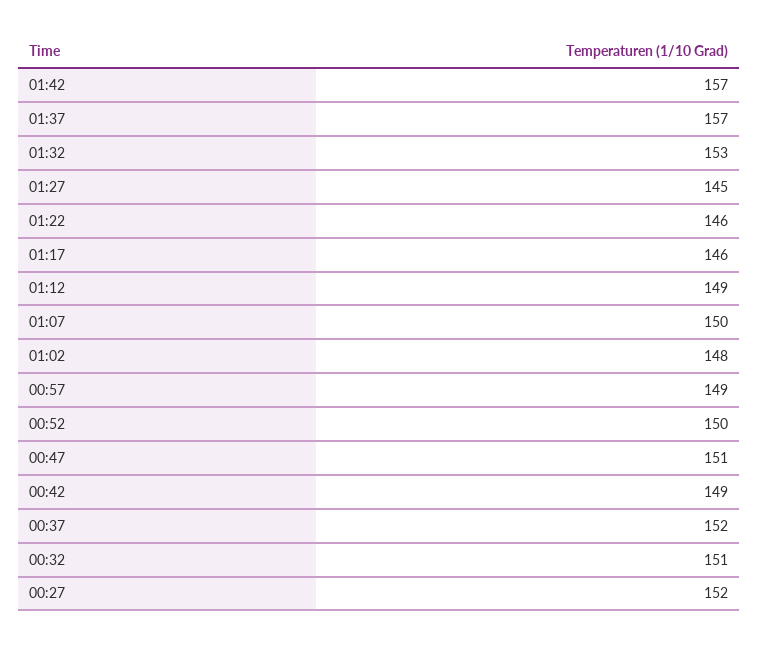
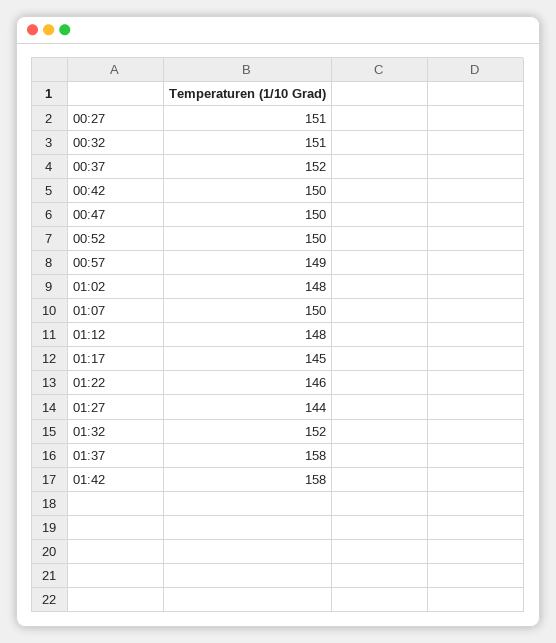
01:42: 157 -> 158
01:37: 157 -> 158
01:32: 153 -> 152
01:27: 145 -> 144
01:17: 146 -> 145
01:12: 149 -> 148
00:47: 151 -> 150
00:42: 149 -> 150
00:27: 152 -> 151

